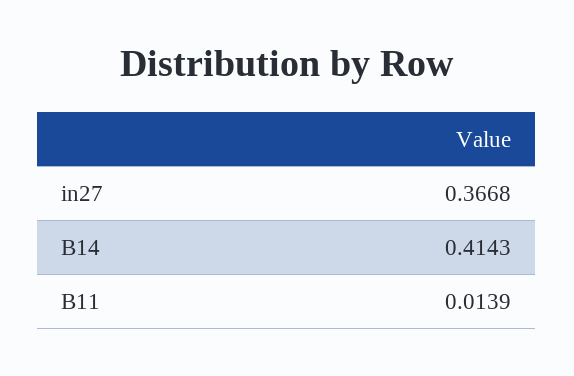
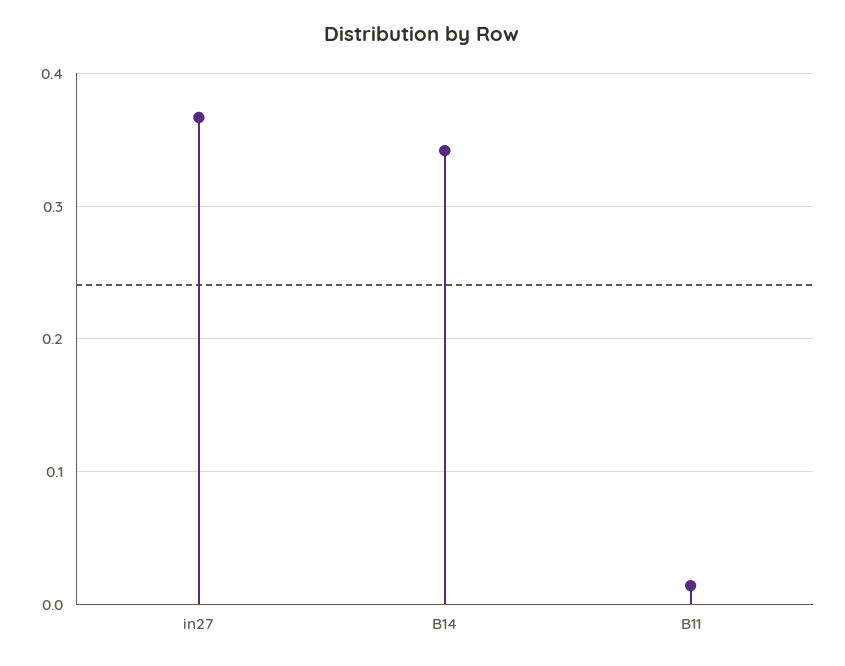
B14: 0.4143 -> 0.34

